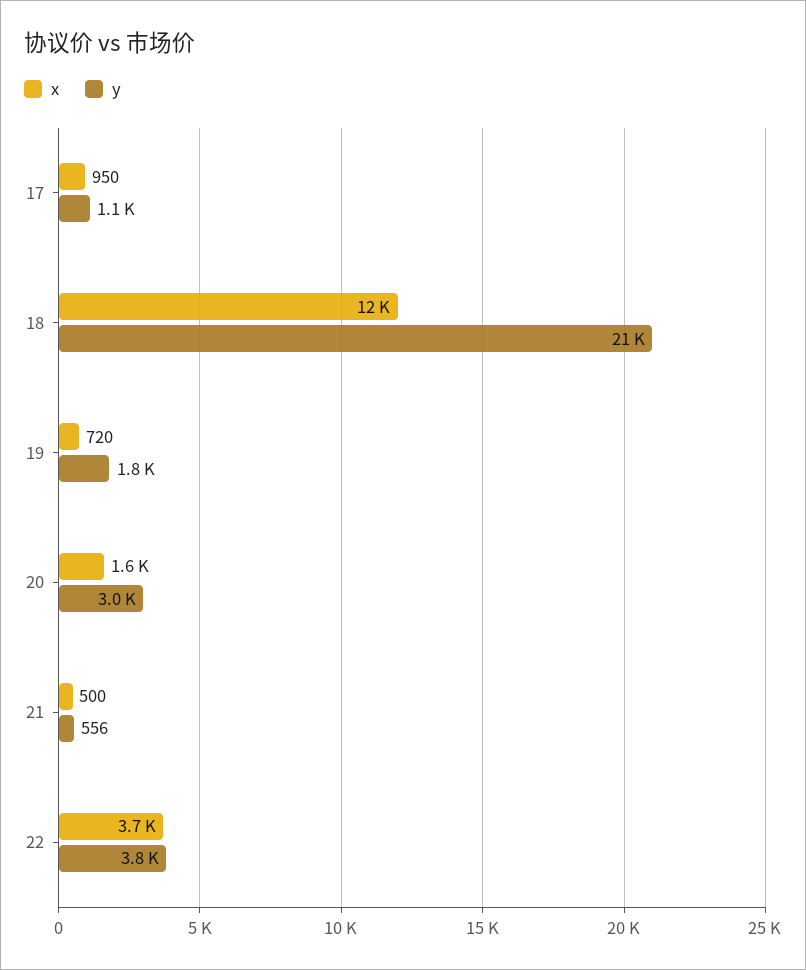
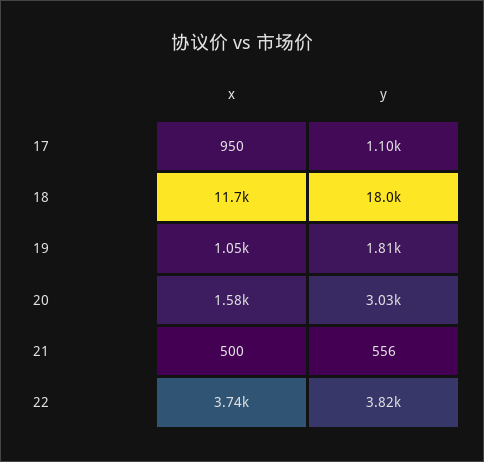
y, 18: 21000 -> 18000
x, 19: 720 -> 1050

